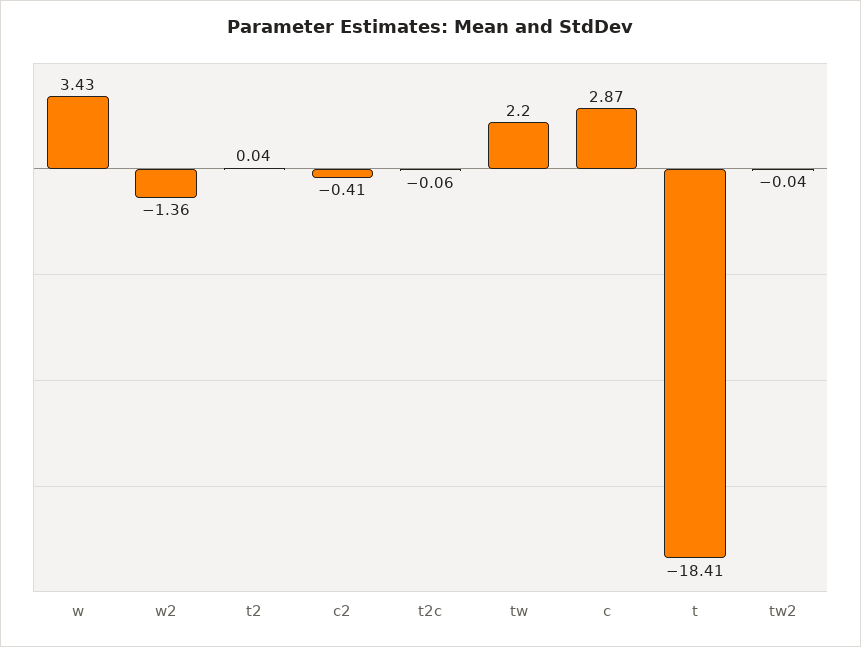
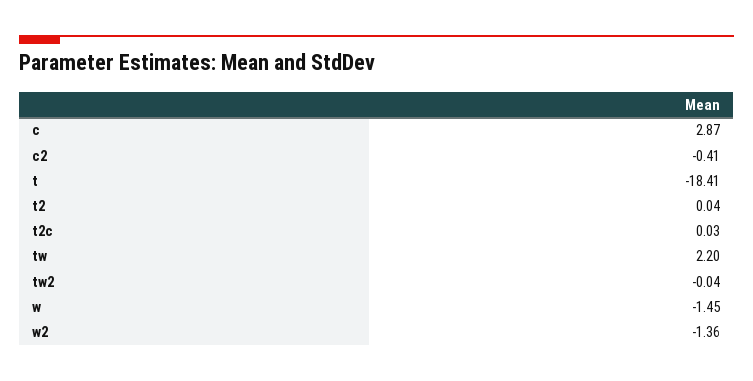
w: 3.43 -> -1.45
t2c: -0.06 -> 0.03

